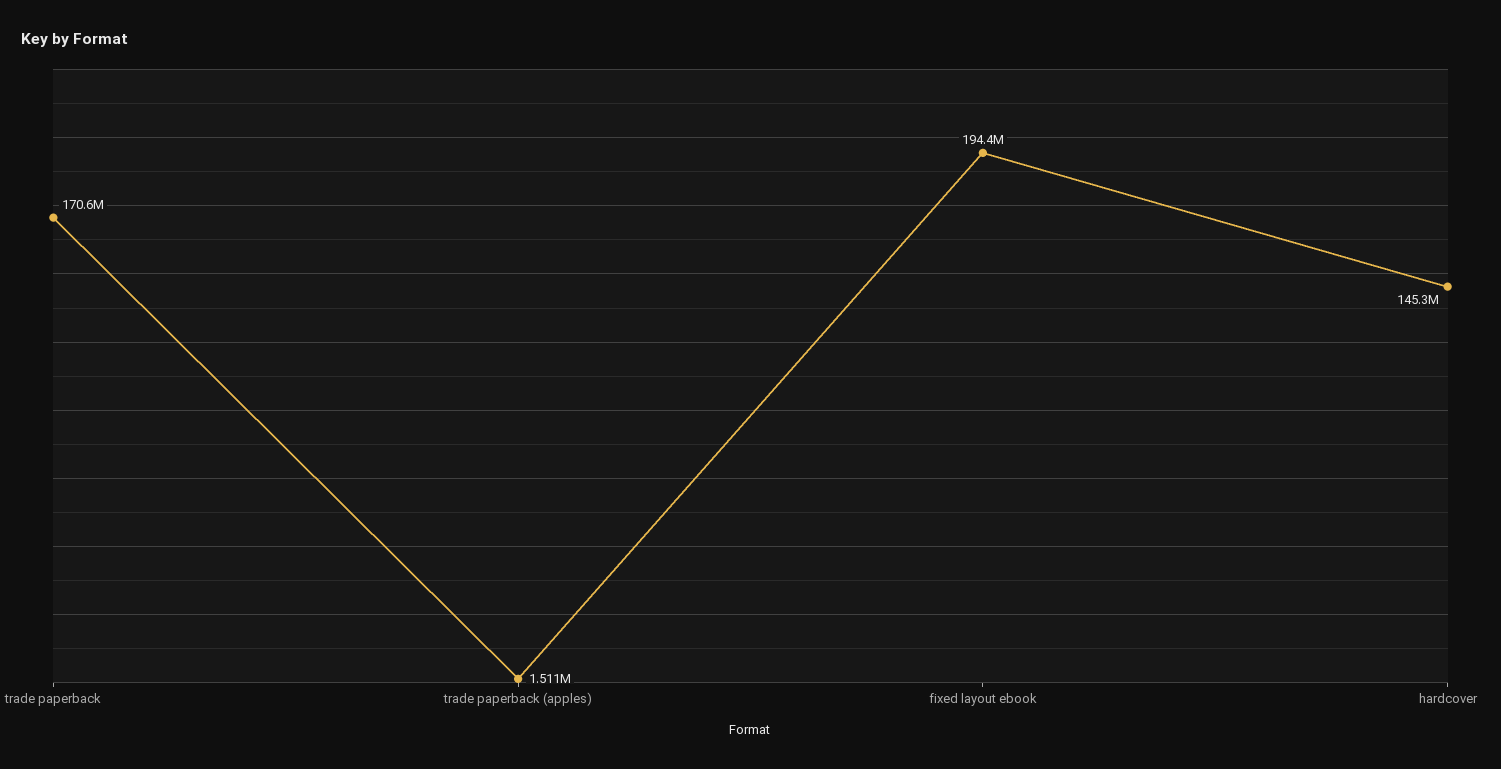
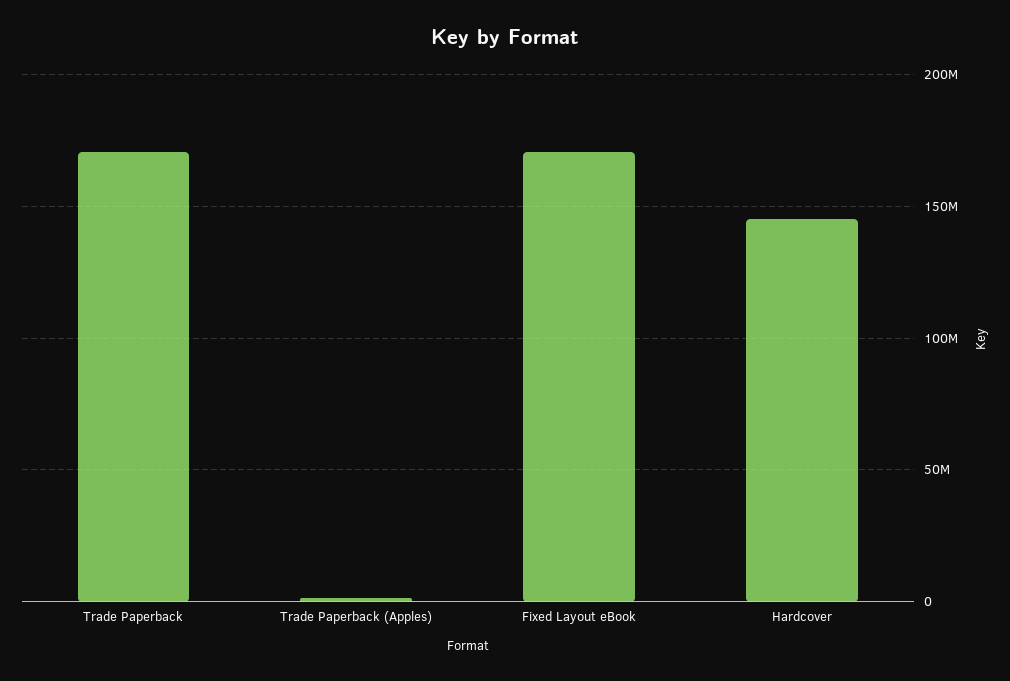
fixed layout ebook: 194400000 -> 170000000

